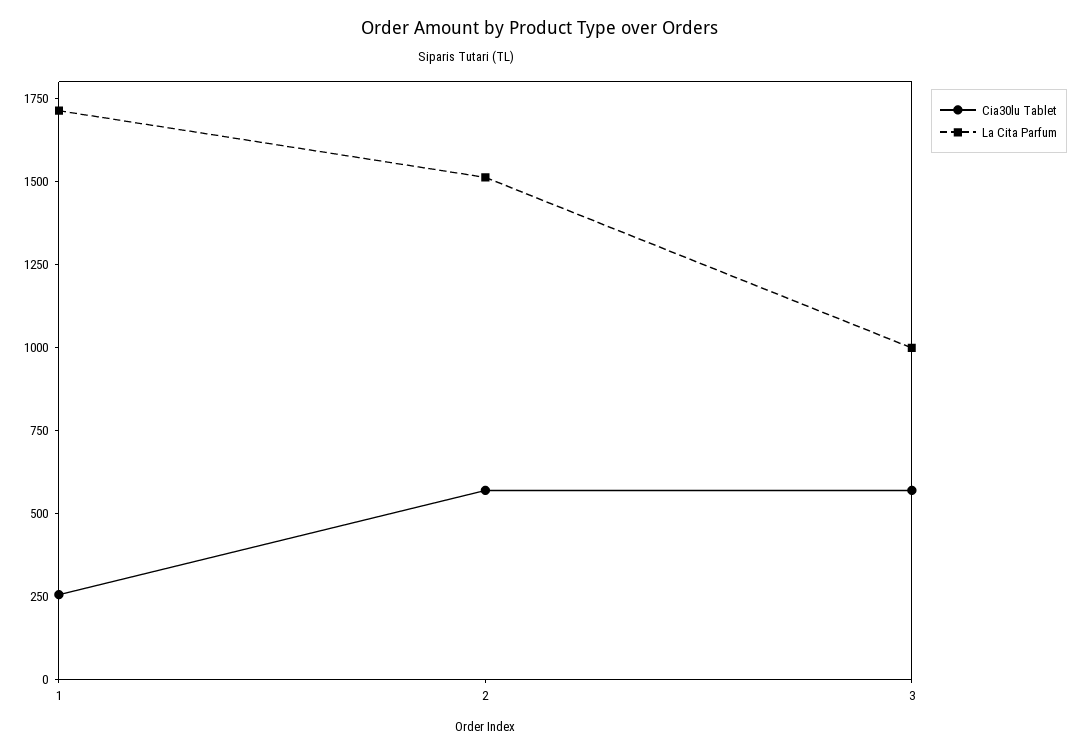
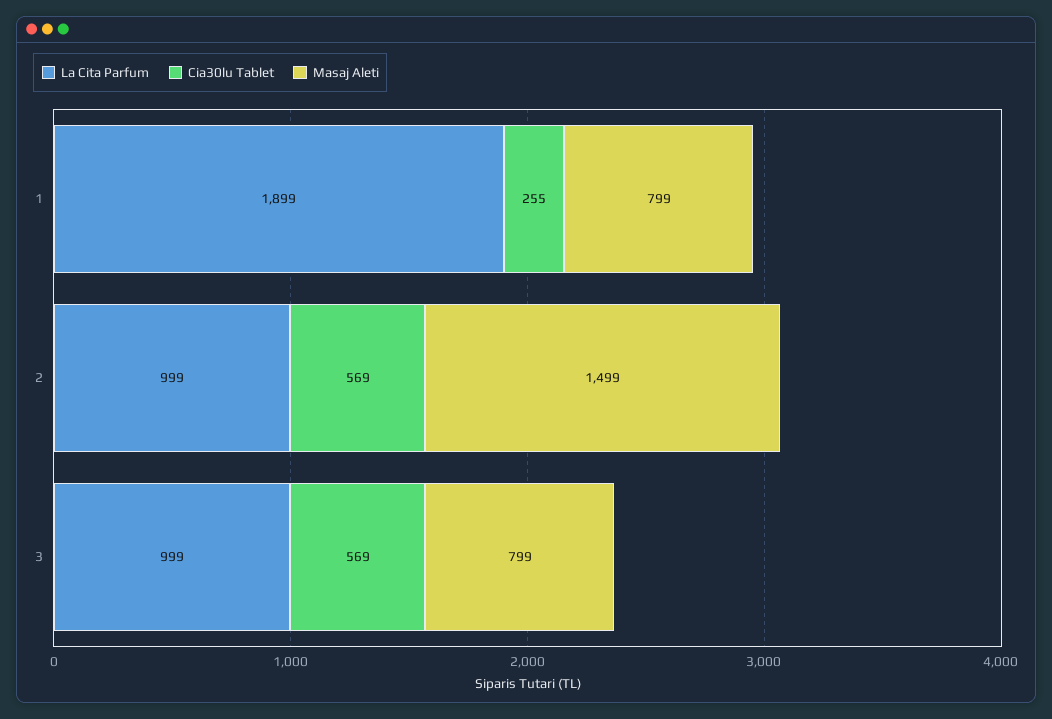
La Cita Parfum, 1: 1700 -> 1899
La Cita Parfum, 2: 1500 -> 999
Masaj Aleti, 1: none -> 799
Masaj Aleti, 2: none -> 1499
Masaj Aleti, 3: none -> 799

